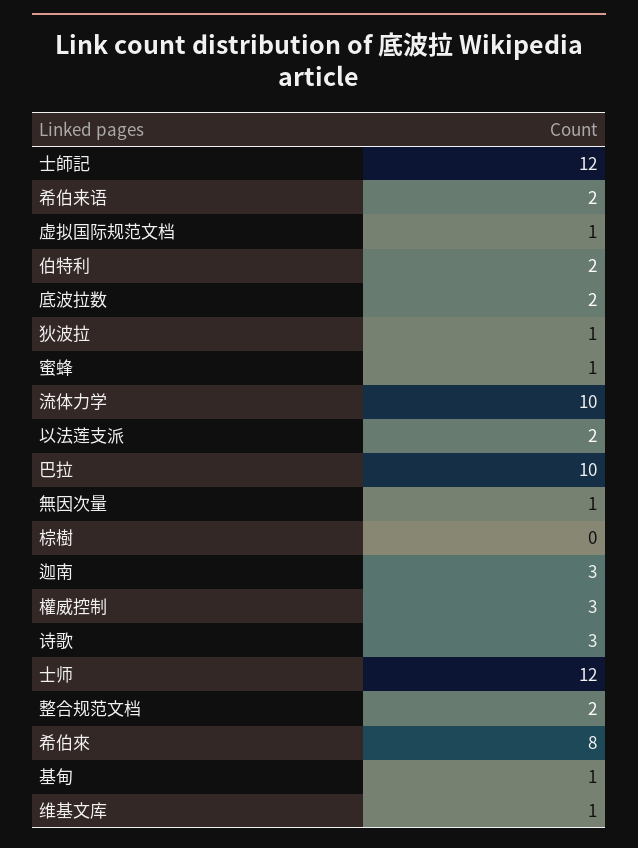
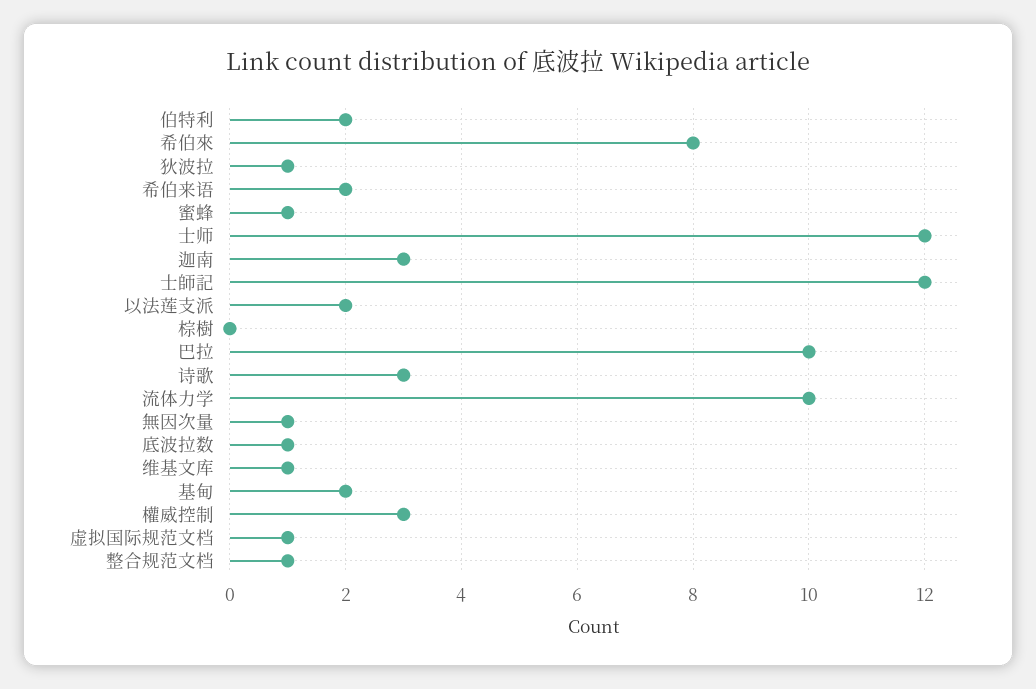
底波拉数: 2 -> 1
整合规范文档: 2 -> 1
基甸: 1 -> 2

